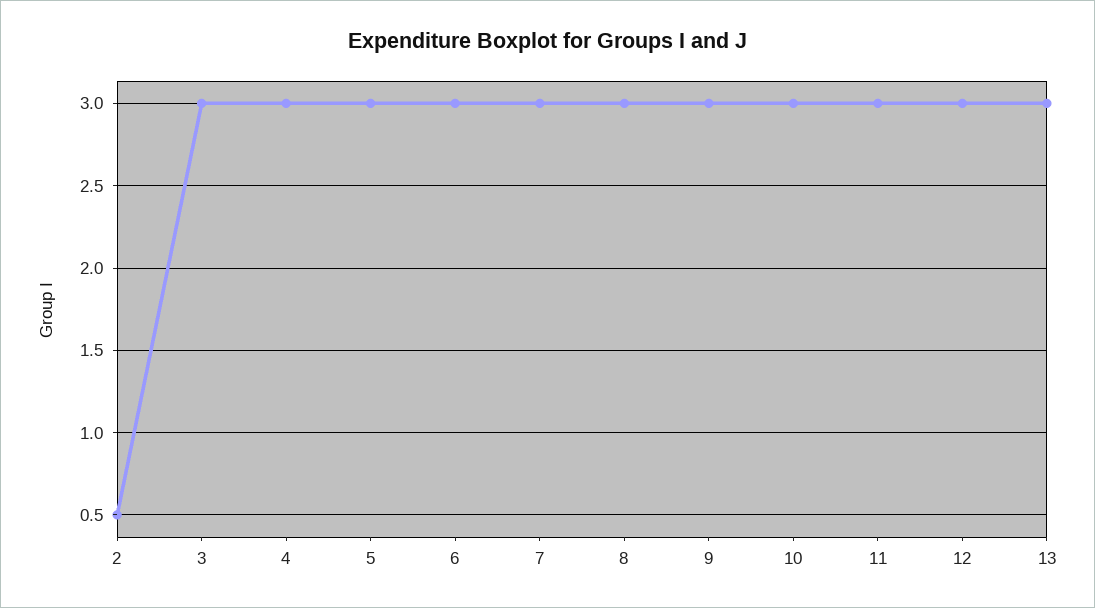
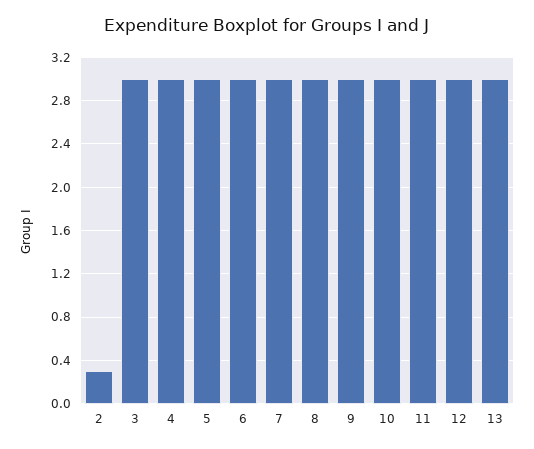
2: 0.5 -> 0.3

